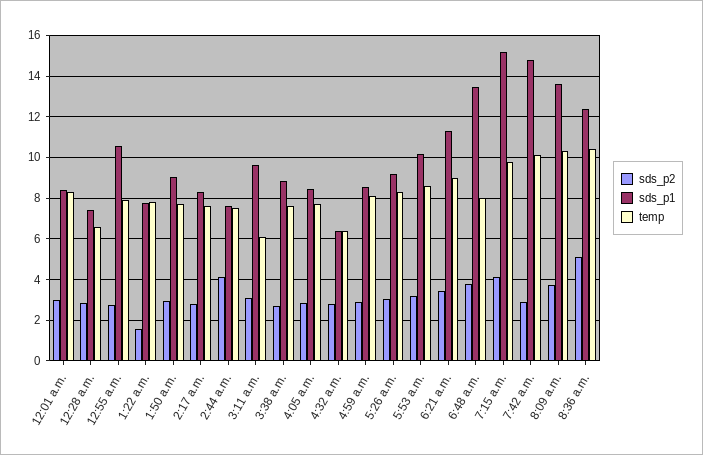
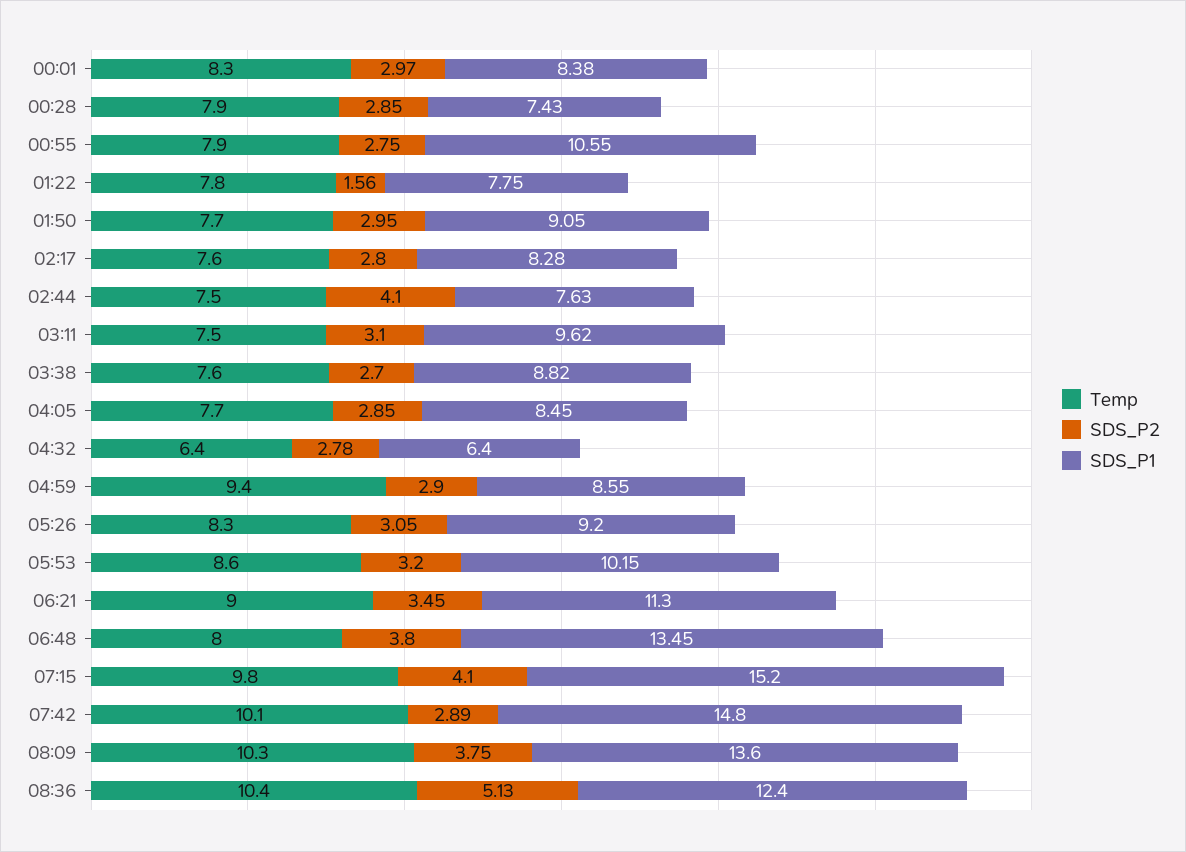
temp, 12:28 a.m.: 6.5 -> 7.9
temp, 3:11 a.m.: 6 -> 7.5
temp, 4:59 a.m.: 8 -> 9.4

